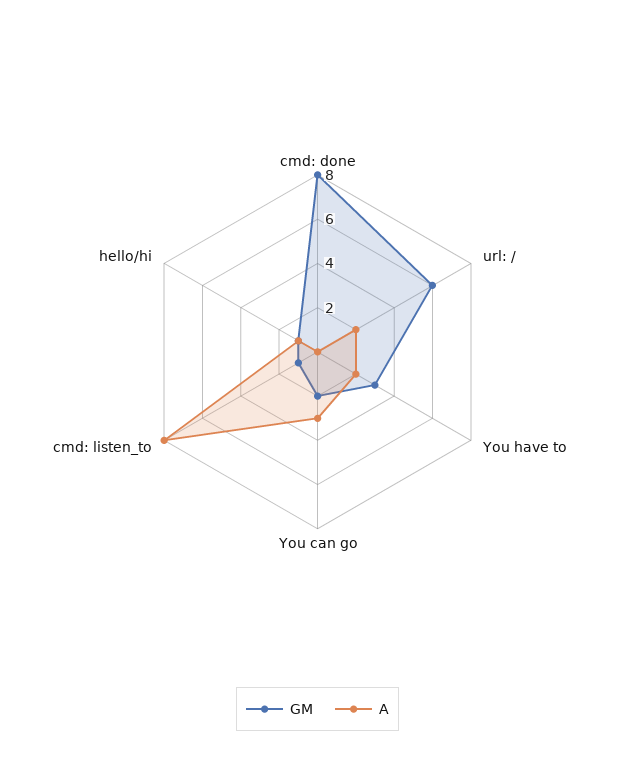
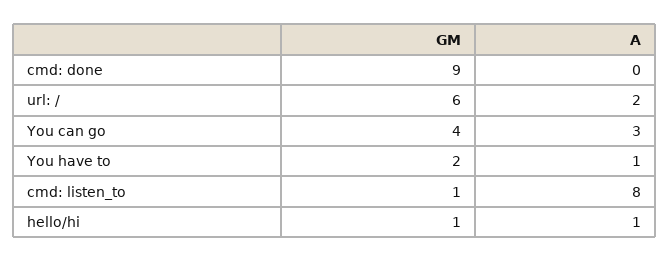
GM, cmd: done: 8 -> 9
GM, You have to: 3 -> 2
A, You have to: 2 -> 1
GM, You can go: 2 -> 4

